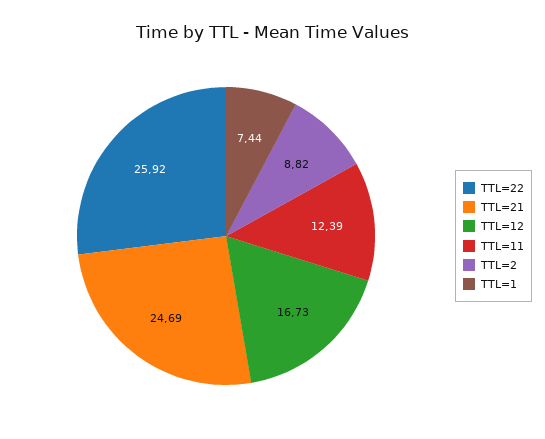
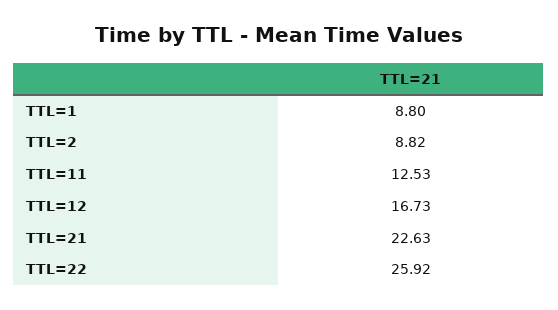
TTL=21: 24.69 -> 22.63
TTL=11: 12.39 -> 12.53
TTL=1: 7.44 -> 8.8

